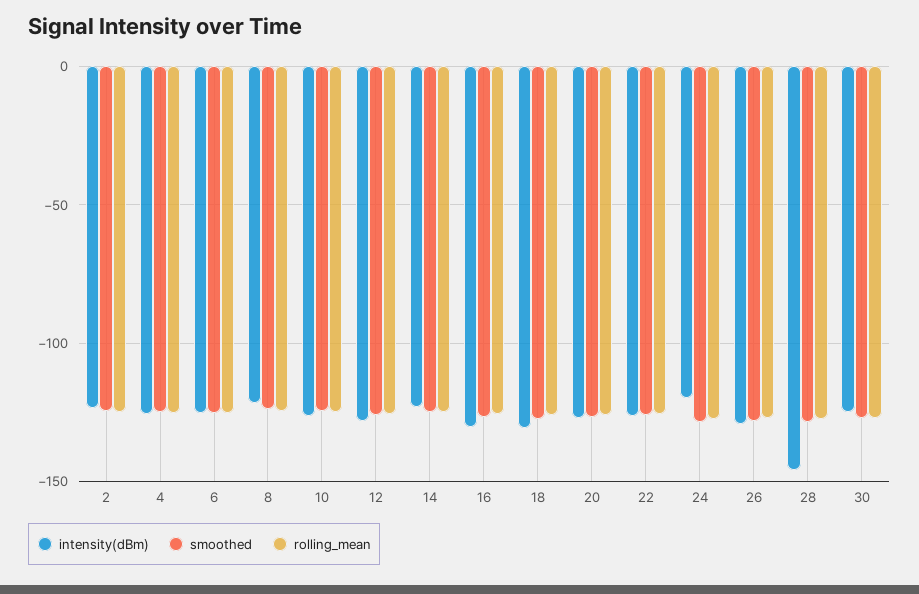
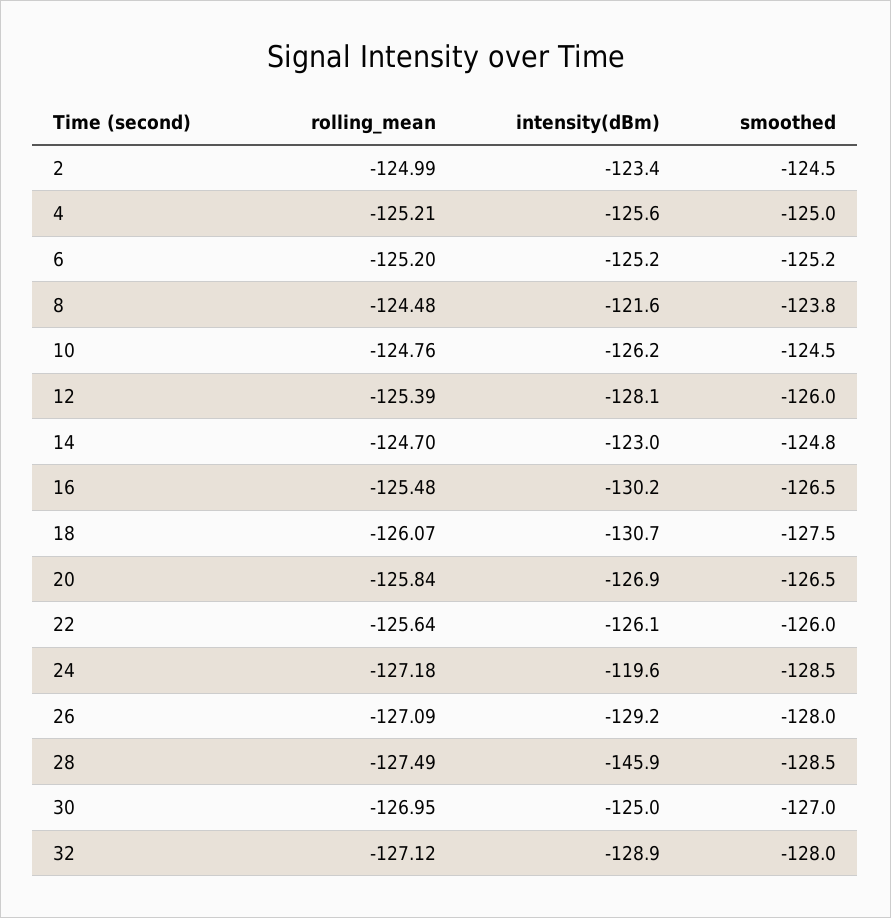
rolling_mean, 32: none -> -127.12
intensity(dBm), 32: none -> -128.9
smoothed, 32: none -> -128

